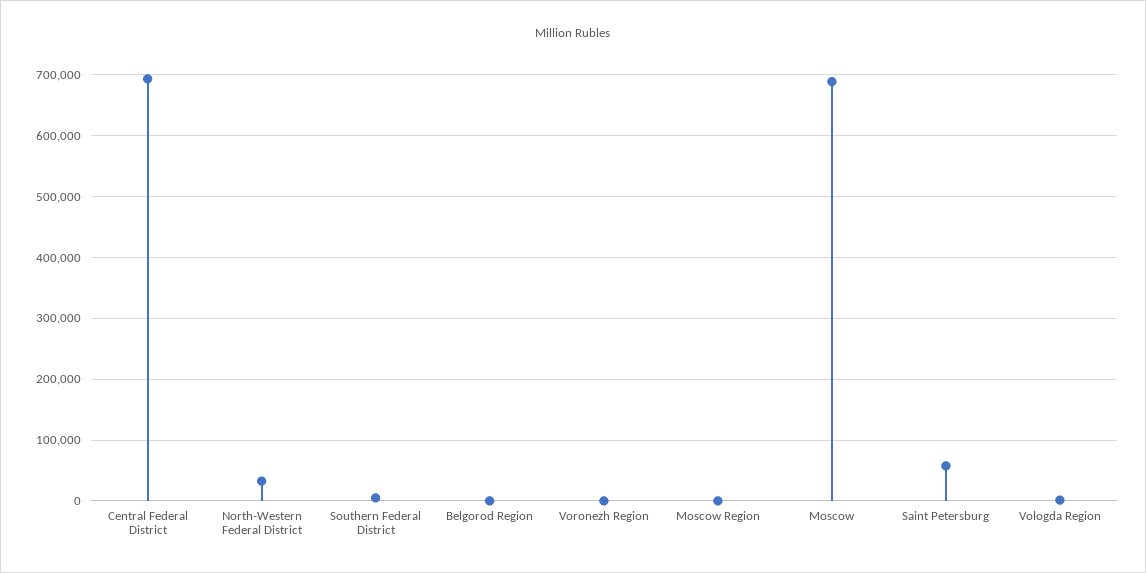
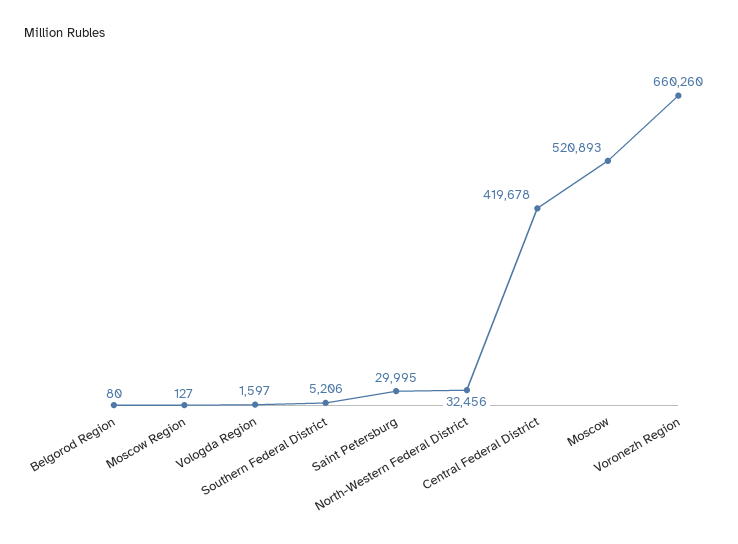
Central Federal District: 690000 -> 419678
Voronezh Region: 0 -> 660260
Moscow: 690000 -> 520893
Saint Petersburg: 60000 -> 29995

